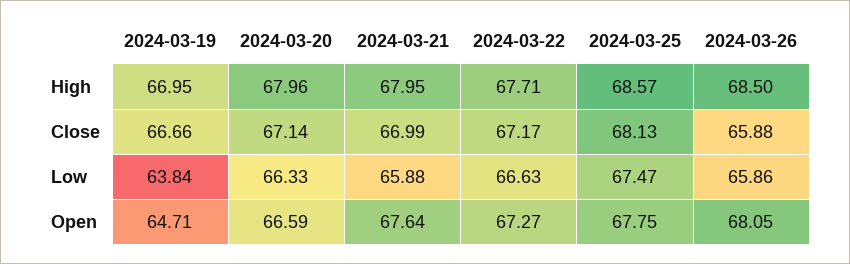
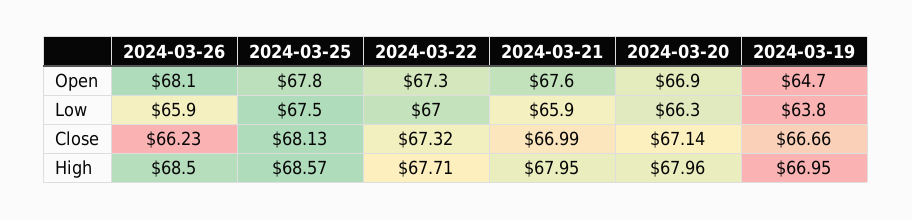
2024-03-22, Close: 67.17 -> 67.32
2024-03-26, Close: 65.88 -> 66.23
2024-03-22, Low: 66.63 -> 67
2024-03-20, Open: 66.59 -> 66.9

